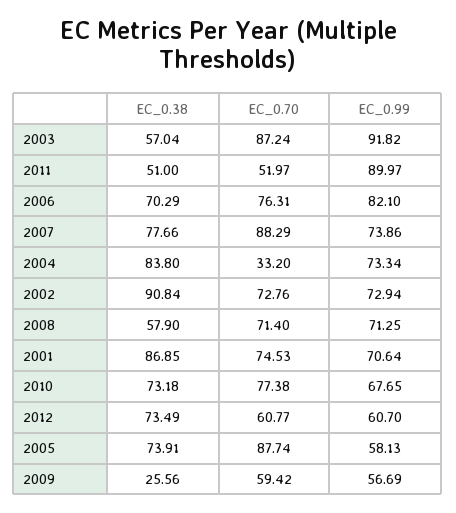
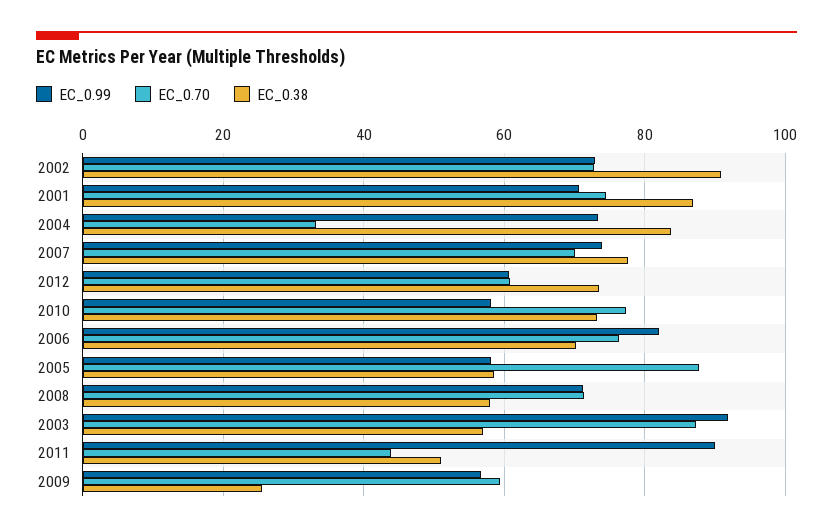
EC_0.70, 2011: 51.97 -> 44
EC_0.70, 2007: 88.29 -> 70
EC_0.99, 2010: 67.65 -> 58
EC_0.38, 2005: 73.91 -> 58

